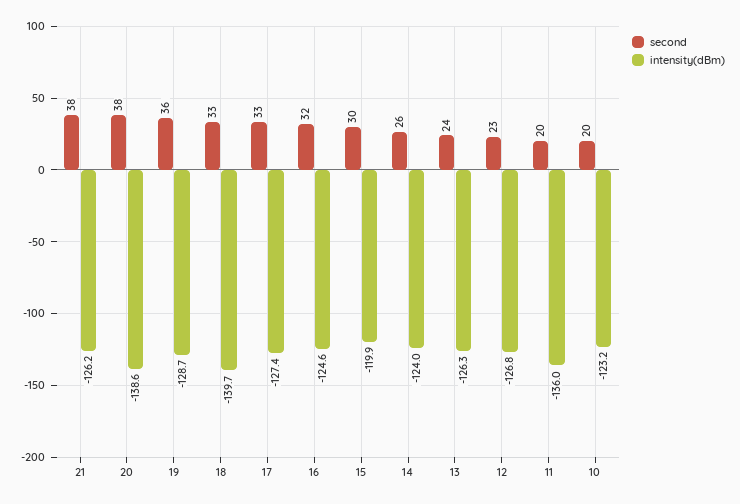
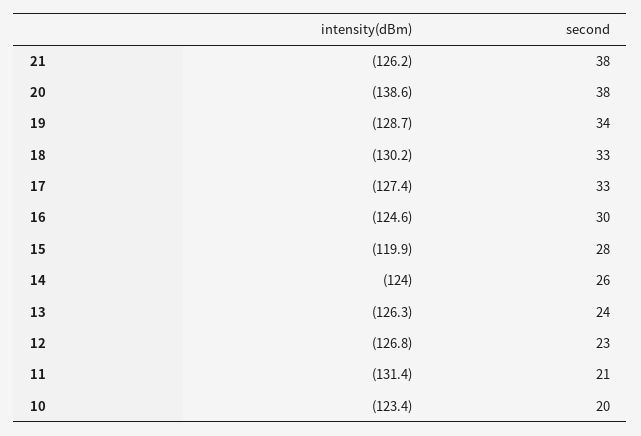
second, 19: 36 -> 34
intensity(dBm), 18: -139.7 -> -130.2
second, 16: 32 -> 30
second, 15: 30 -> 28
second, 11: 20 -> 21
intensity(dBm), 11: -136 -> -131.4
intensity(dBm), 10: -123.2 -> -123.4

